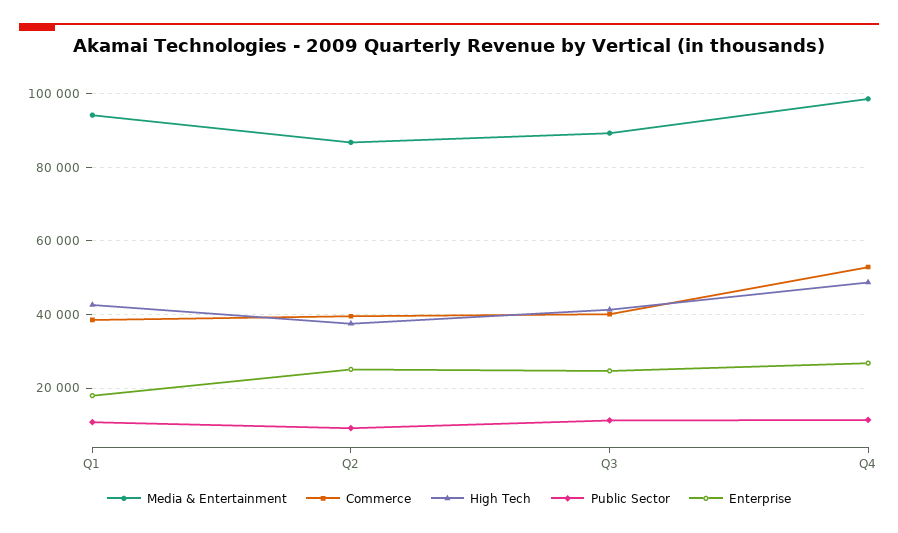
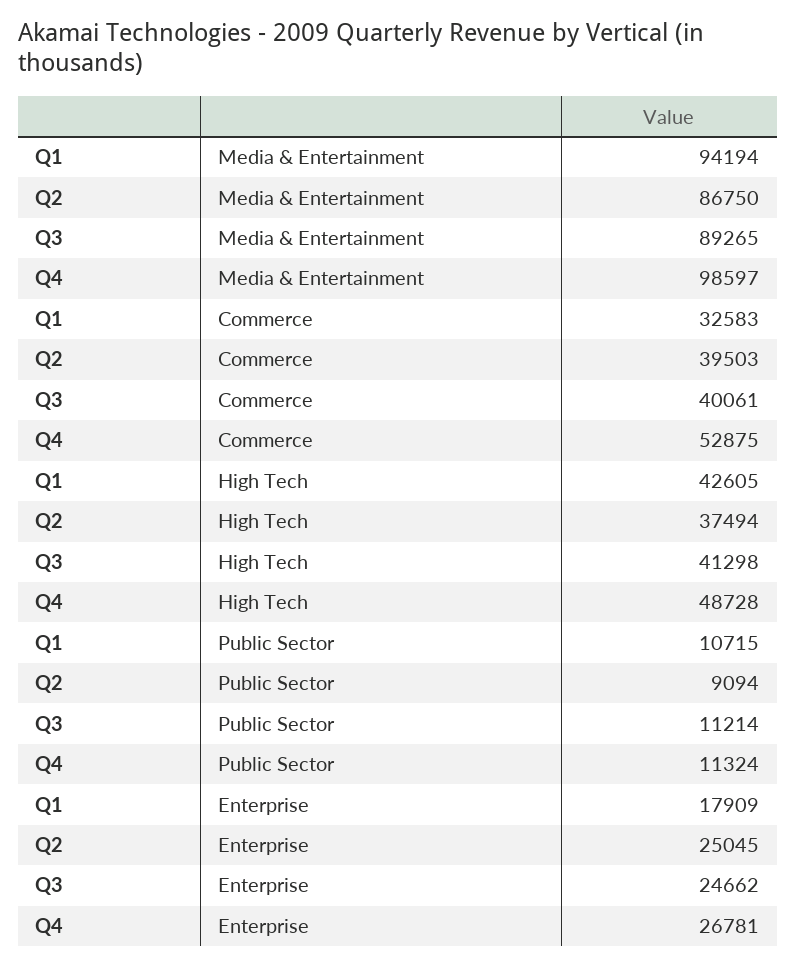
Commerce, Q1: 38000 -> 32583

